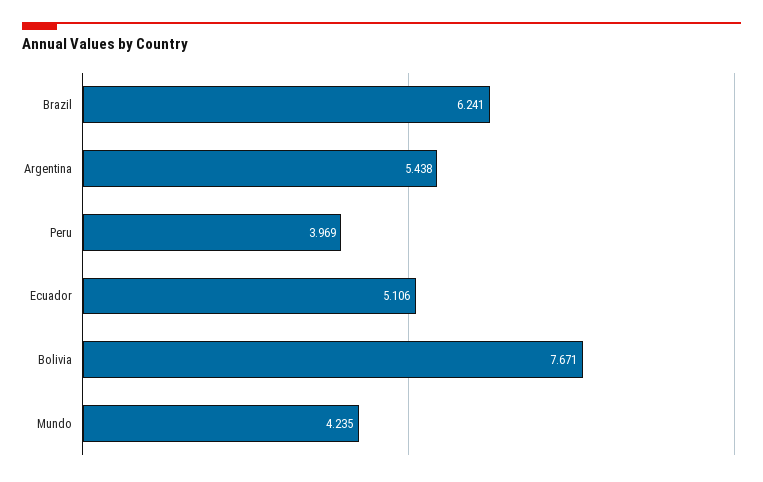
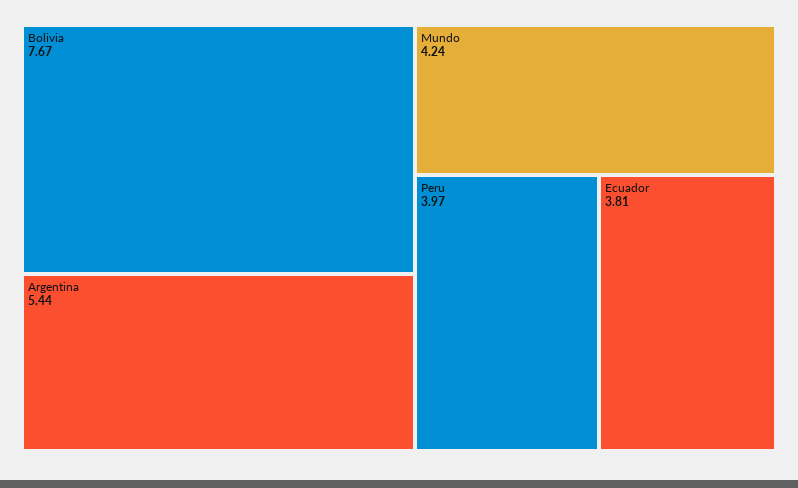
Brazil: 6.241 -> none
Ecuador: 5.106 -> 3.81

